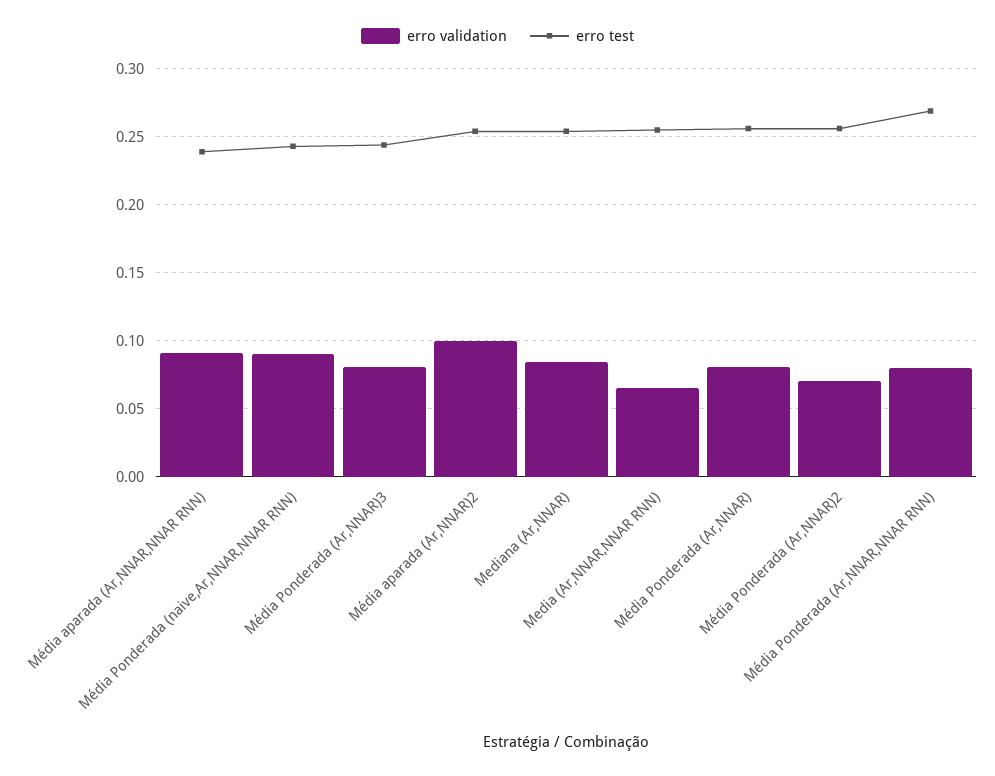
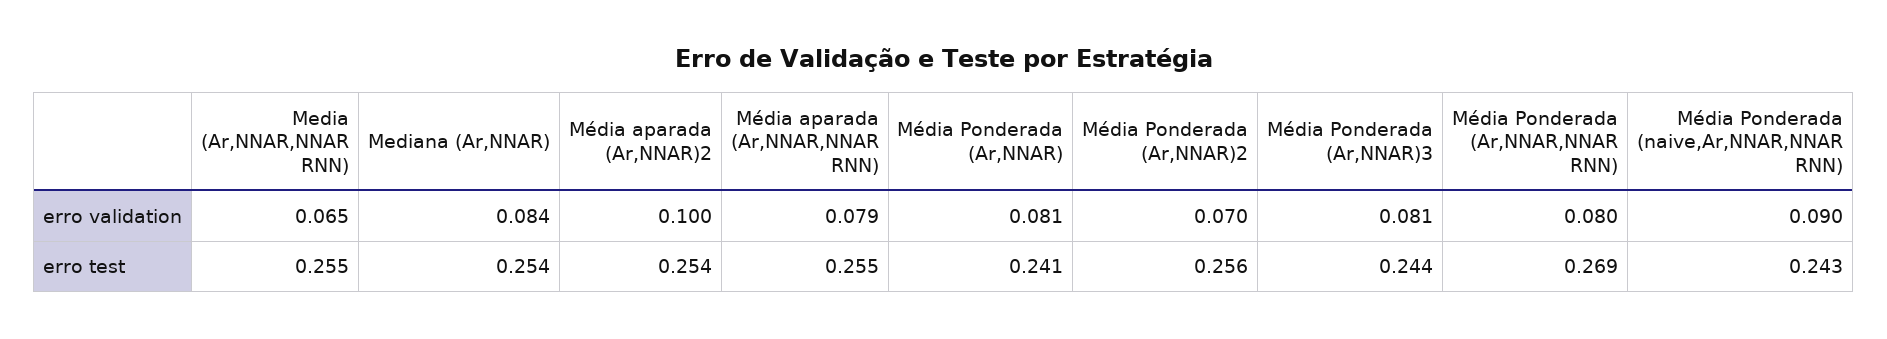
erro validation, Média aparada (Ar,NNAR,NNAR RNN): 0.09 -> 0.079
erro test, Média aparada (Ar,NNAR,NNAR RNN): 0.24 -> 0.255
erro test, Média Ponderada (Ar,NNAR): 0.255 -> 0.241

